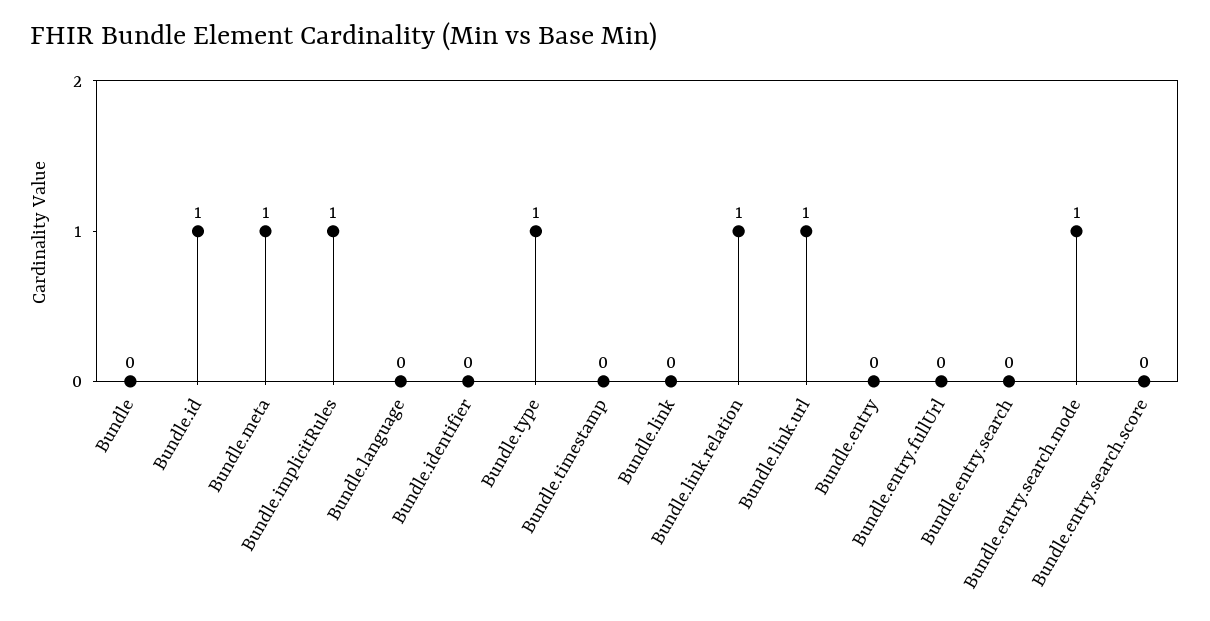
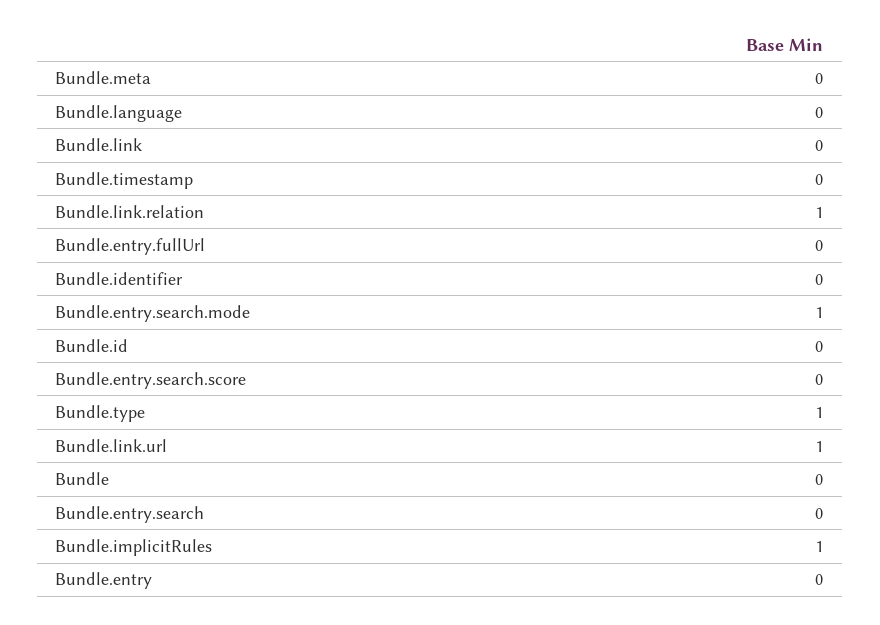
Bundle.id: 1 -> 0
Bundle.meta: 1 -> 0

